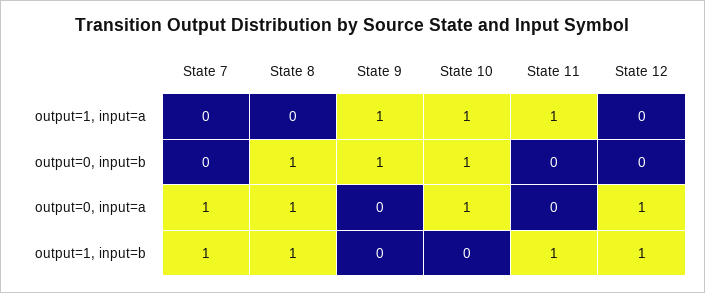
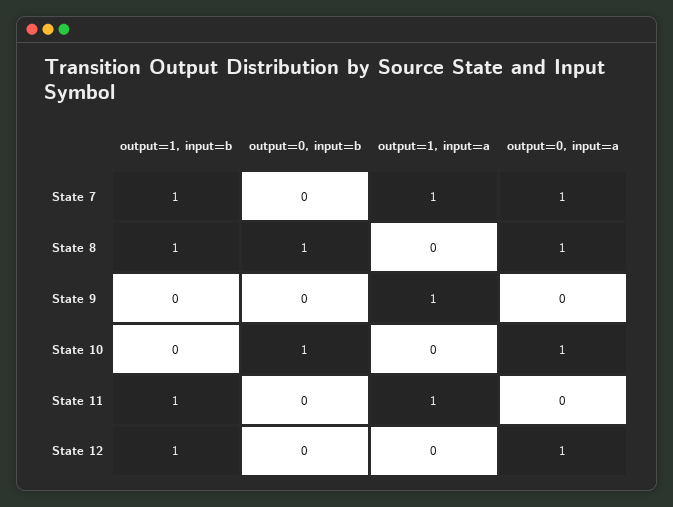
State 7, output=1, input=a: 0 -> 1
State 10, output=1, input=a: 1 -> 0
State 9, output=0, input=b: 1 -> 0

